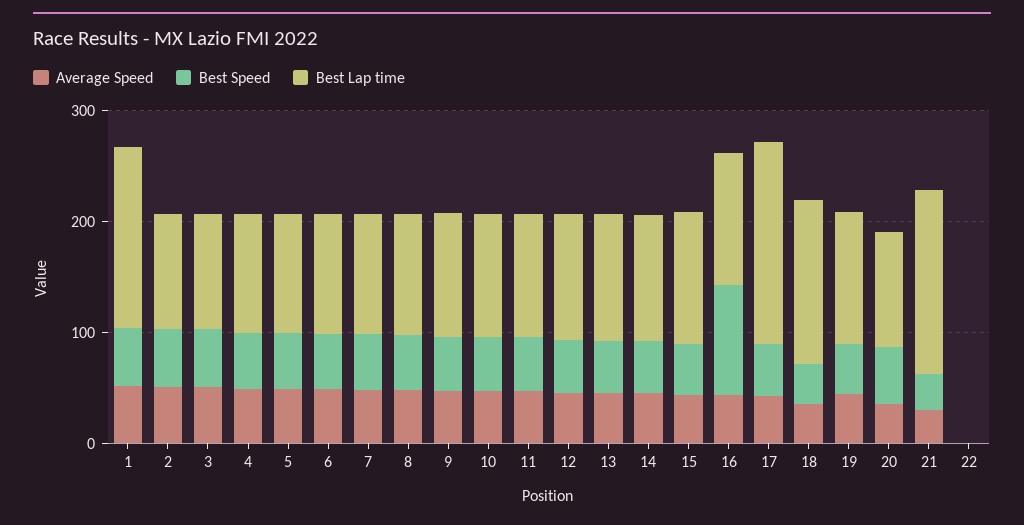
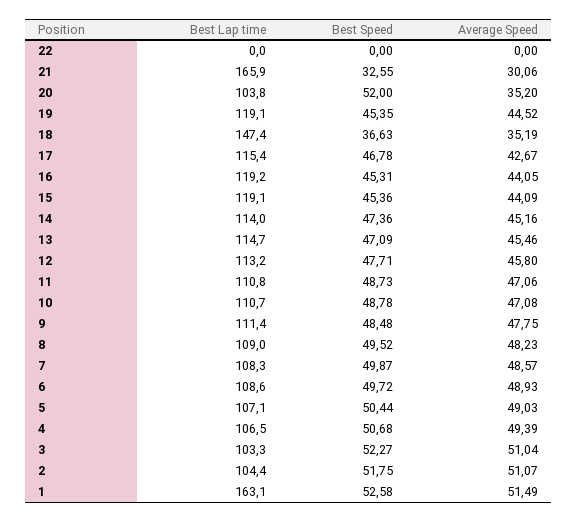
Best Speed, 16: 100 -> 45.31
Best Lap time, 17: 180 -> 115.4

